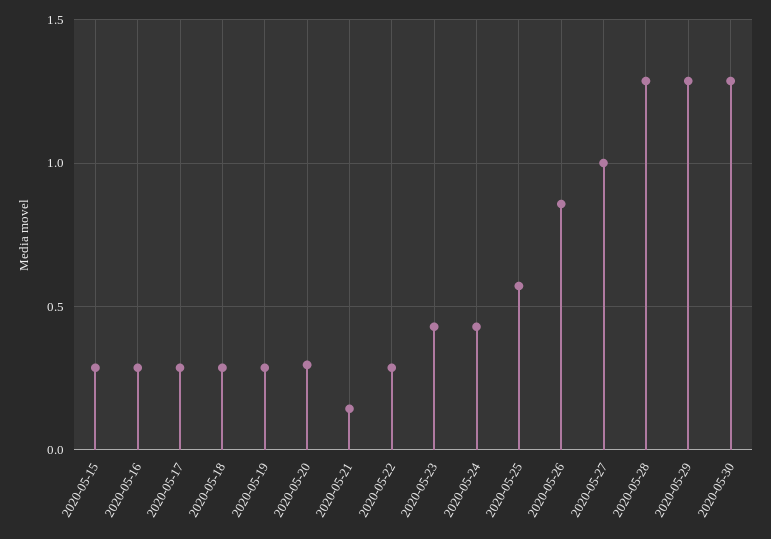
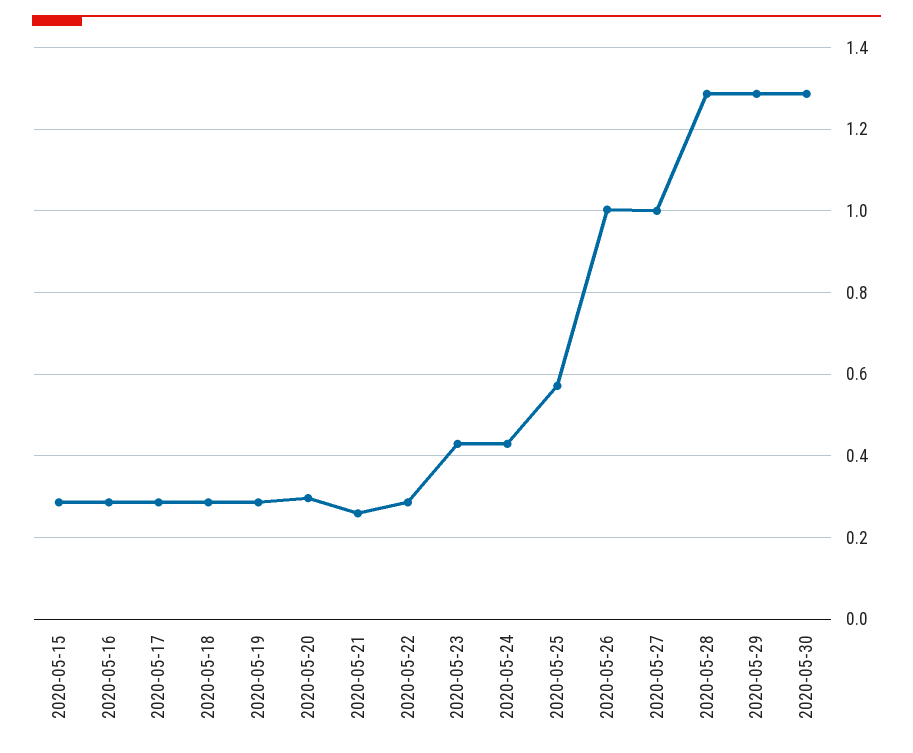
2020-05-21: 0.15 -> 0.26
2020-05-26: 0.85 -> 1

